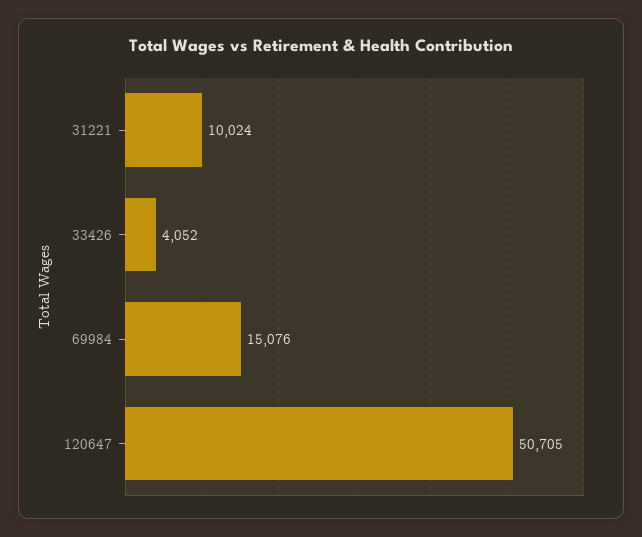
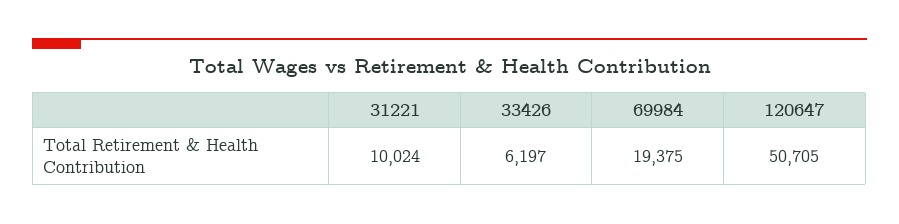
33426: 4052 -> 6197
69984: 15076 -> 19375

